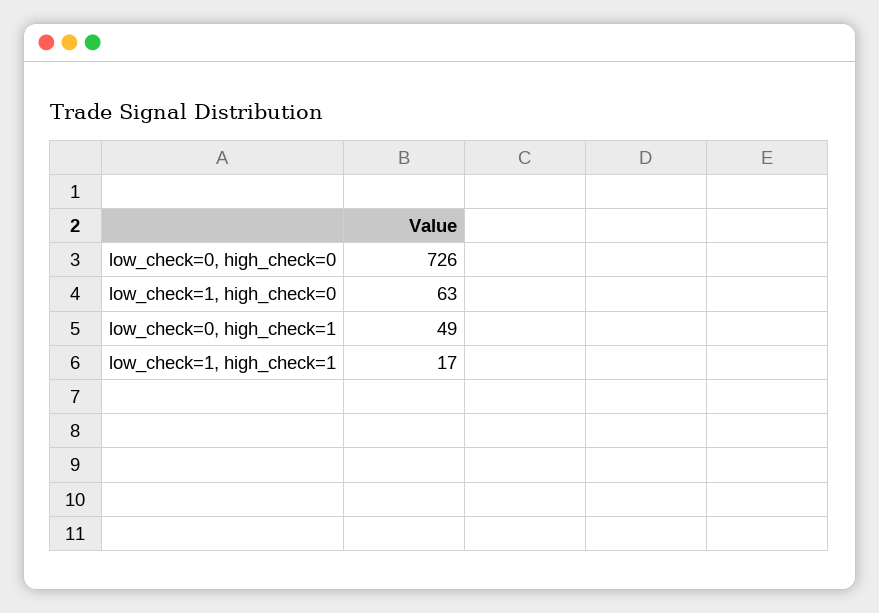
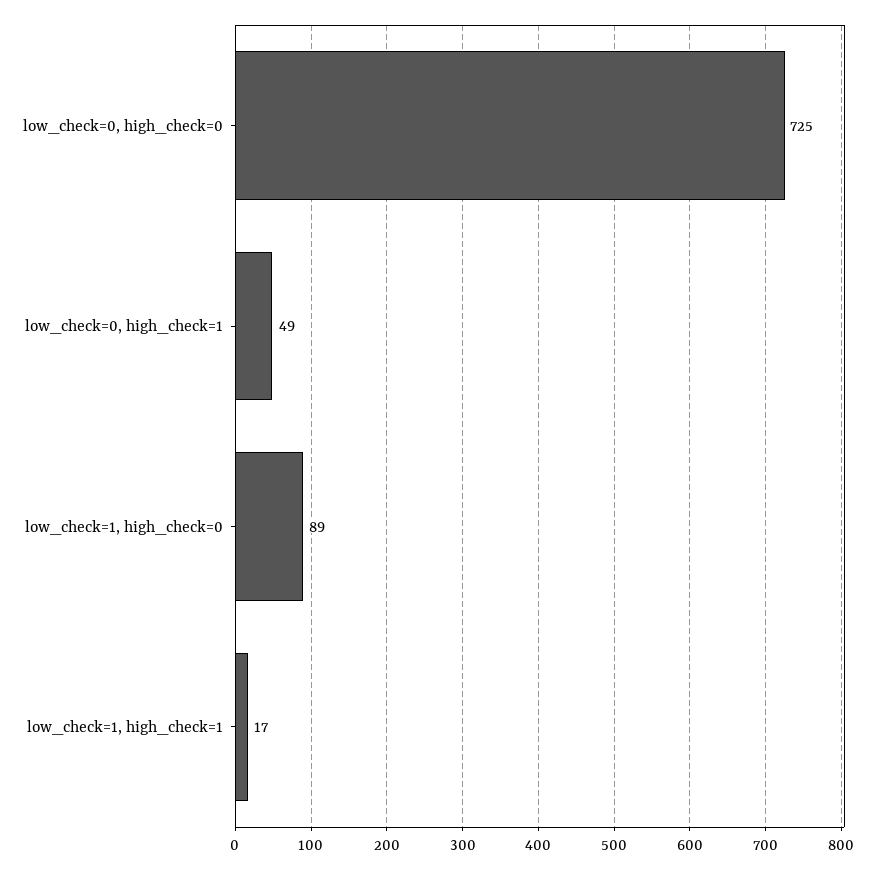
low_check=0, high_check=0: 726 -> 725
low_check=1, high_check=0: 63 -> 89

